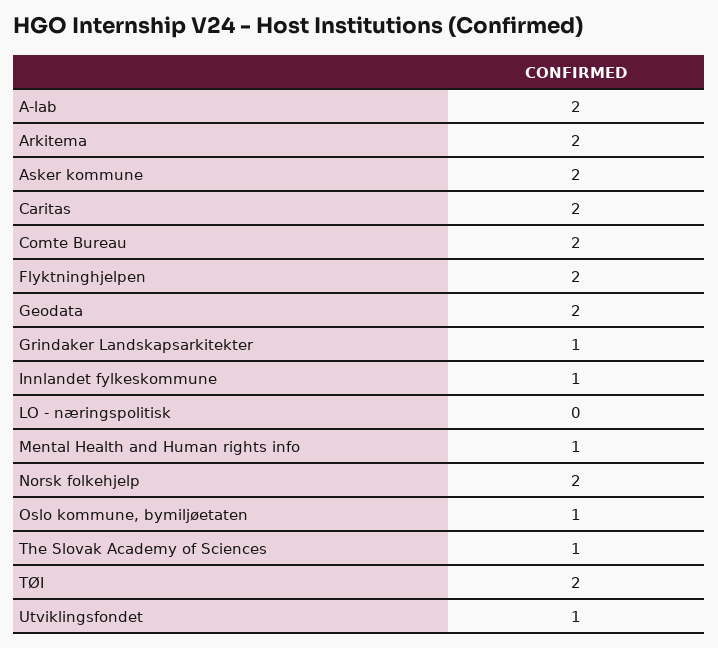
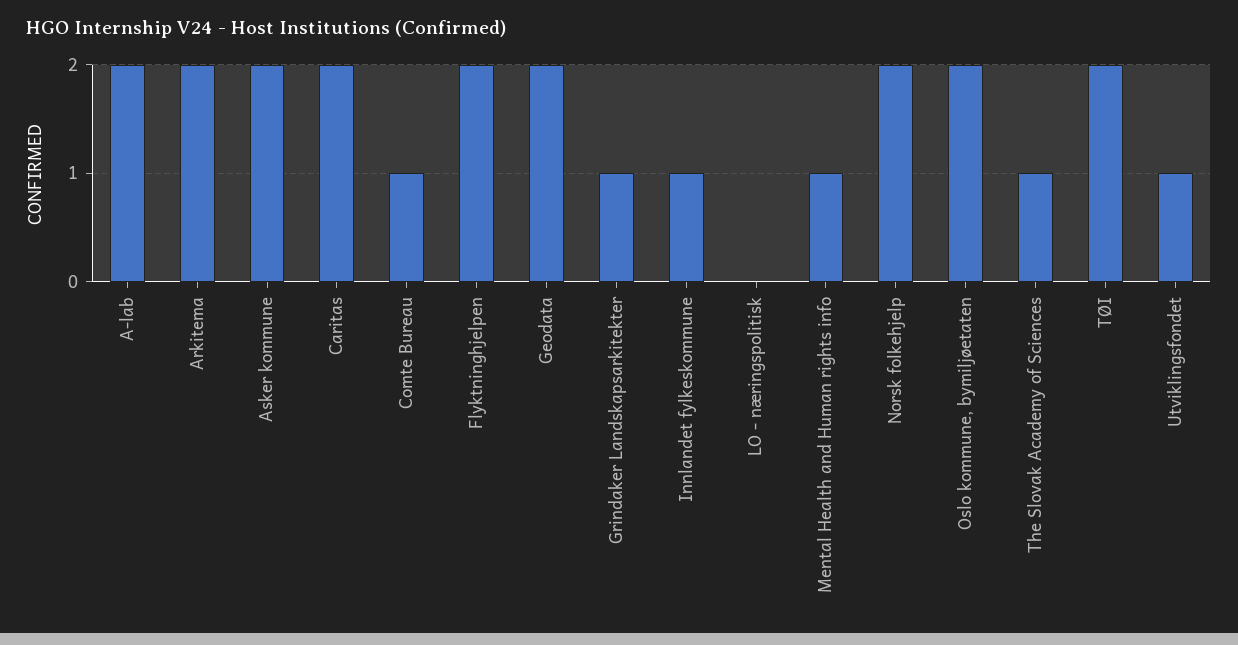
Comte Bureau: 2 -> 1
Oslo kommune, bymiljøetaten: 1 -> 2

